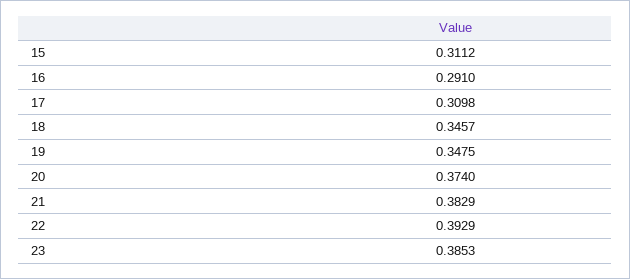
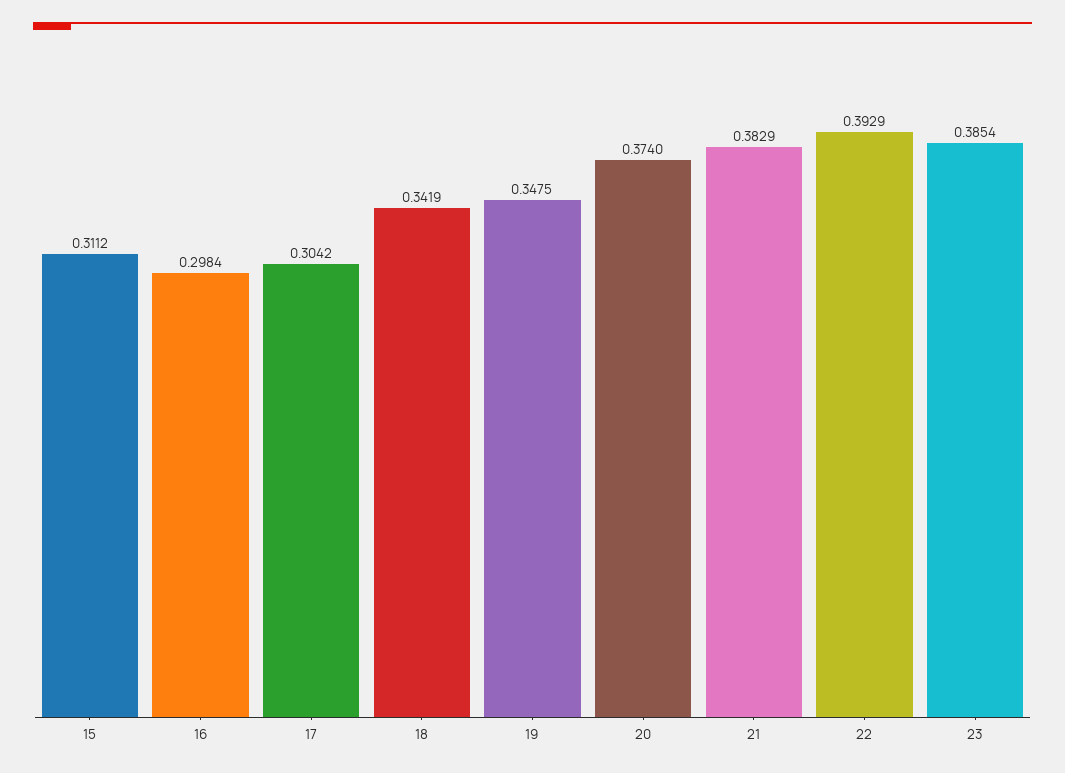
16: 0.291 -> 0.2984
17: 0.3098 -> 0.3042
18: 0.3457 -> 0.3419
23: 0.3853 -> 0.3854

